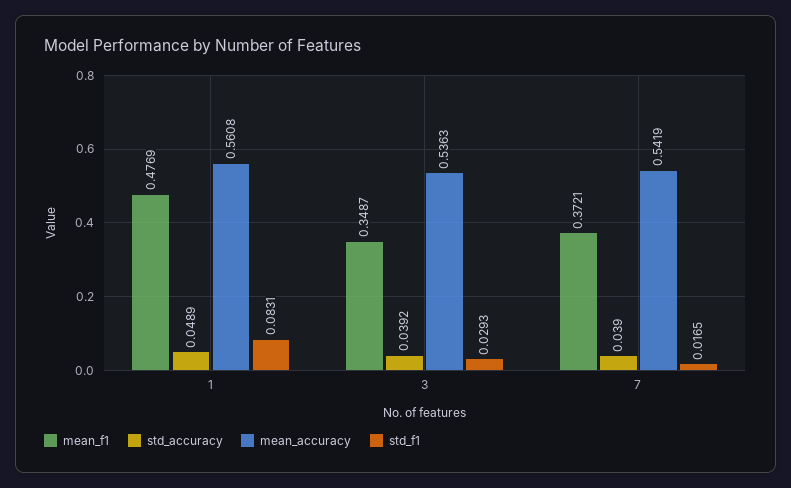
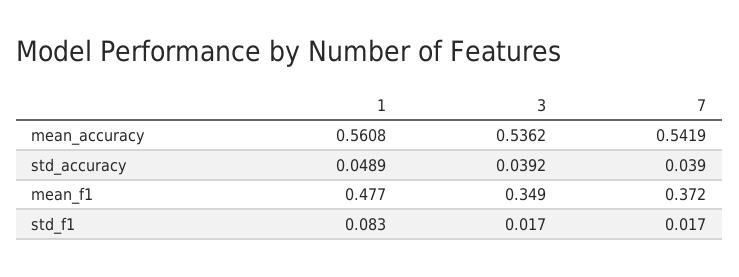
mean_accuracy, 3: 0.5363 -> 0.5362
std_f1, 3: 0.0293 -> 0.017

